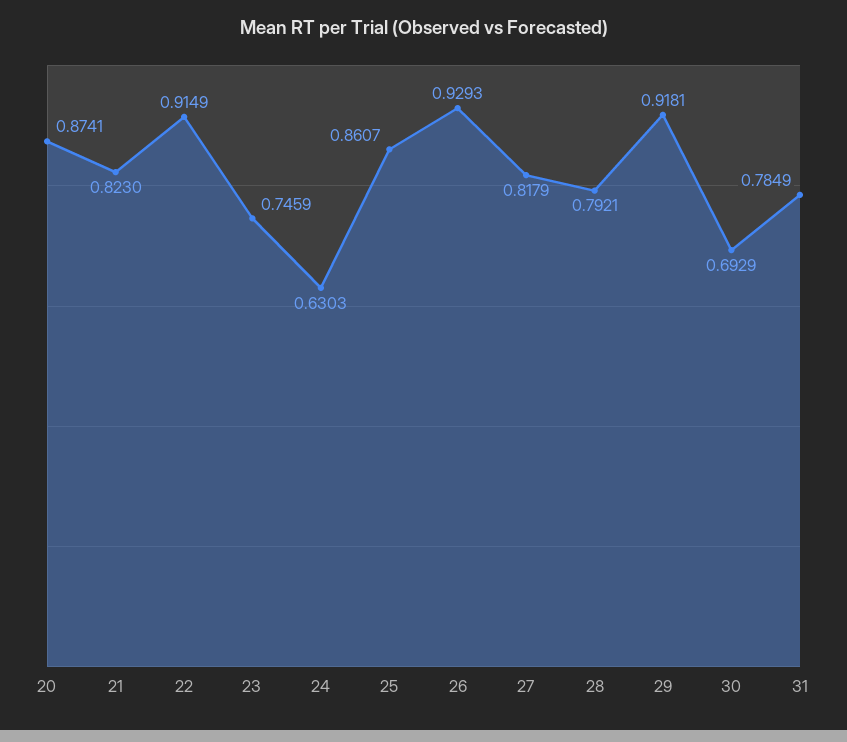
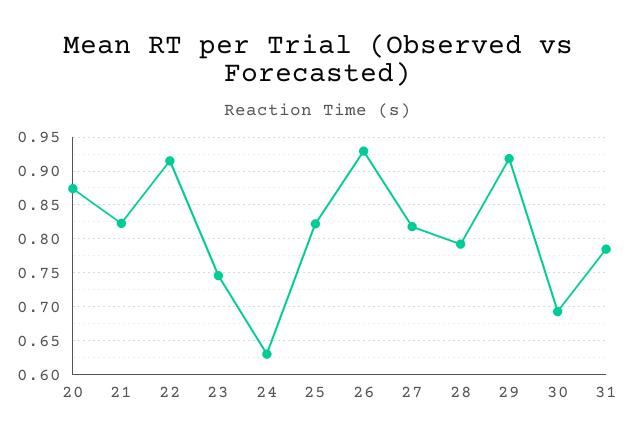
25: 0.8607 -> 0.82

